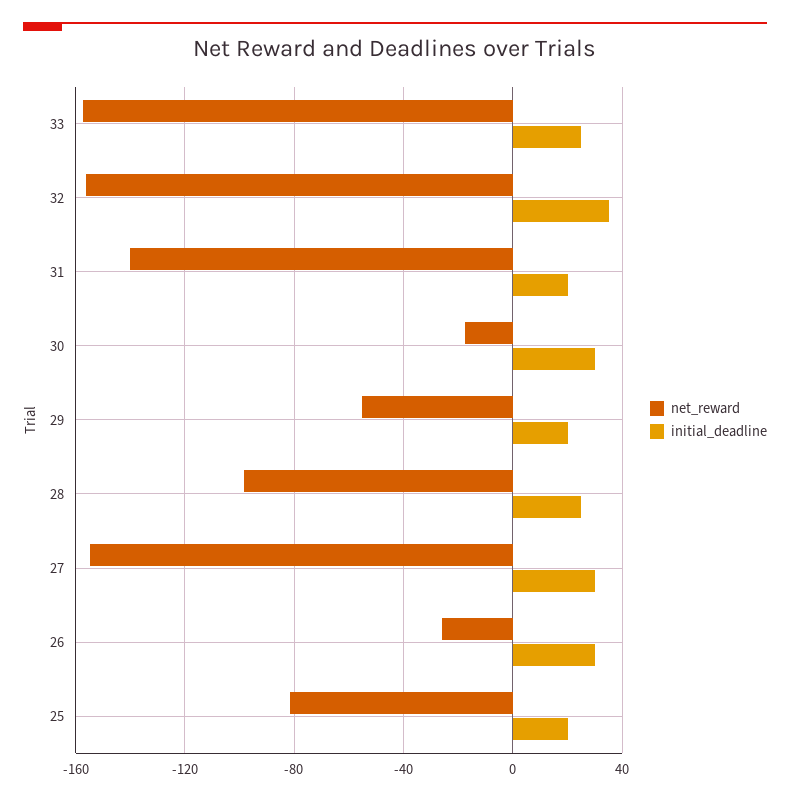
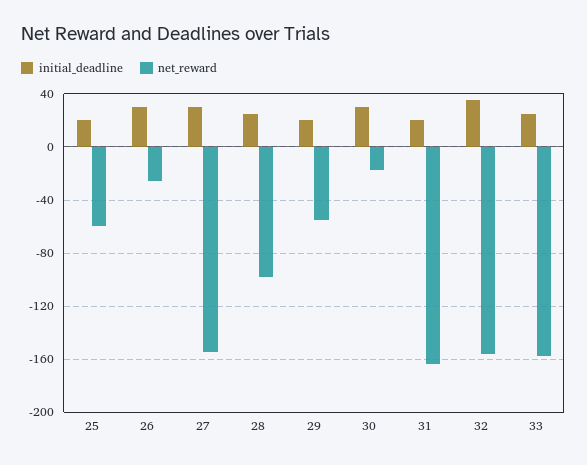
net_reward, 31: -140 -> -165
net_reward, 25: -80 -> -60

